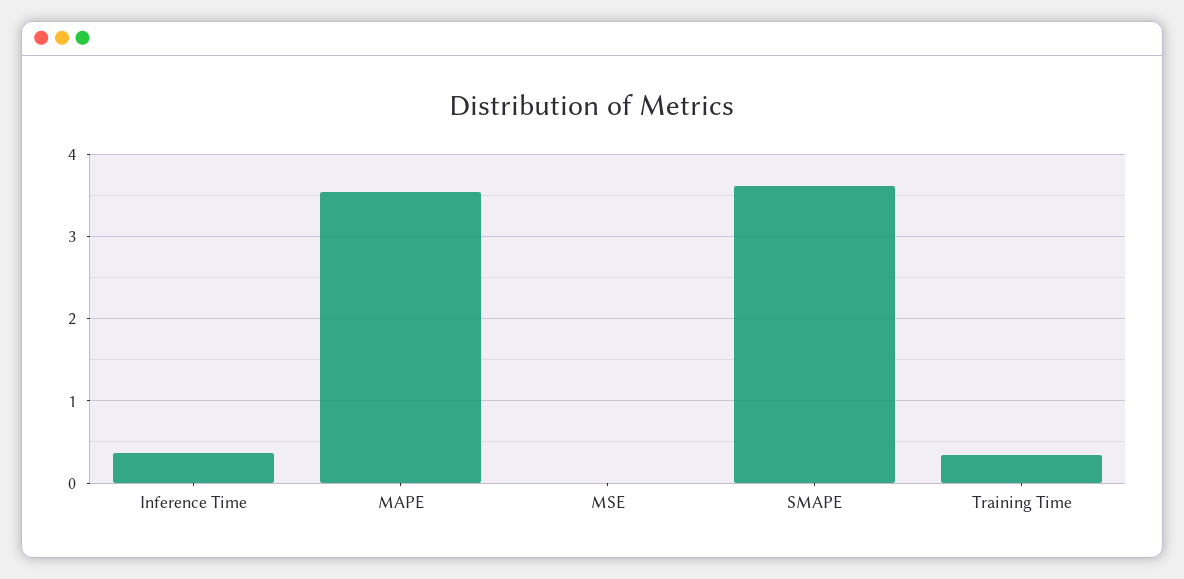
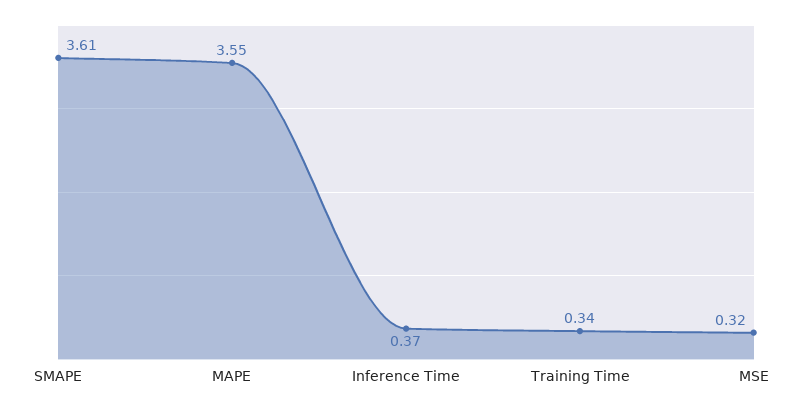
MSE: 0 -> 0.32

